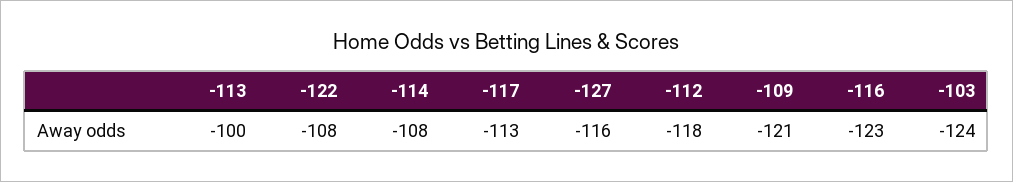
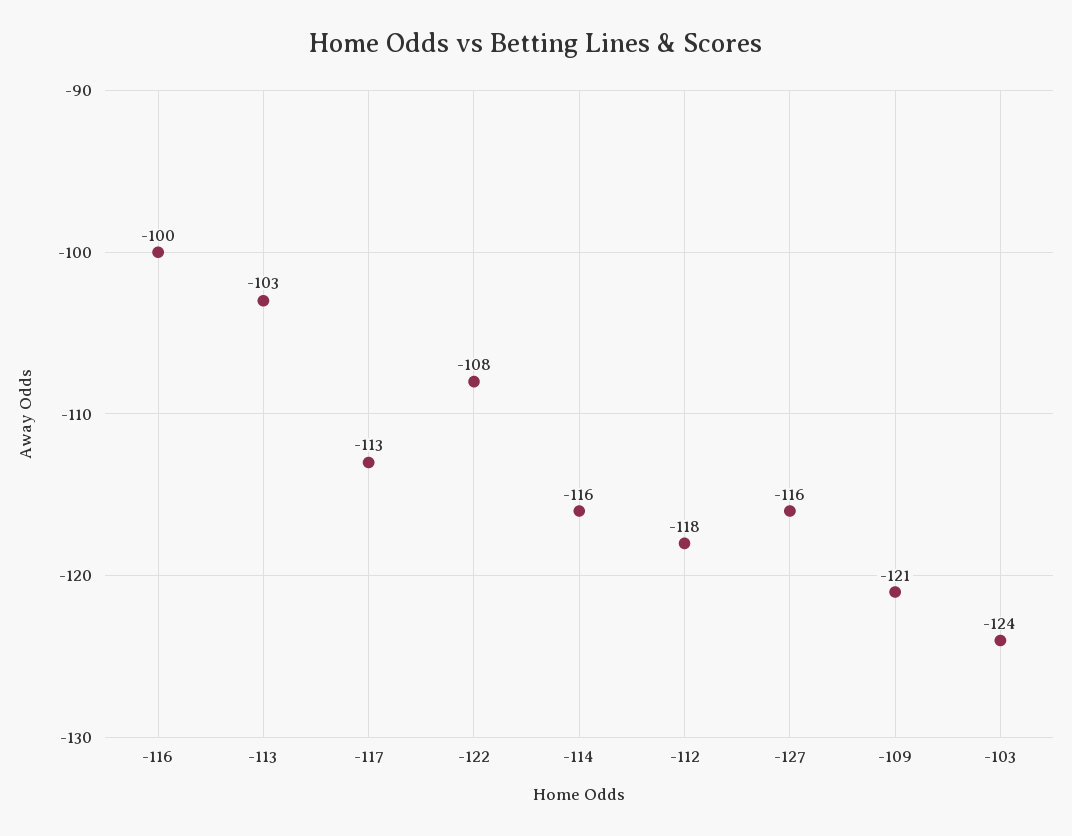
-113: -100 -> -103
-114: -108 -> -116
-116: -123 -> -100

